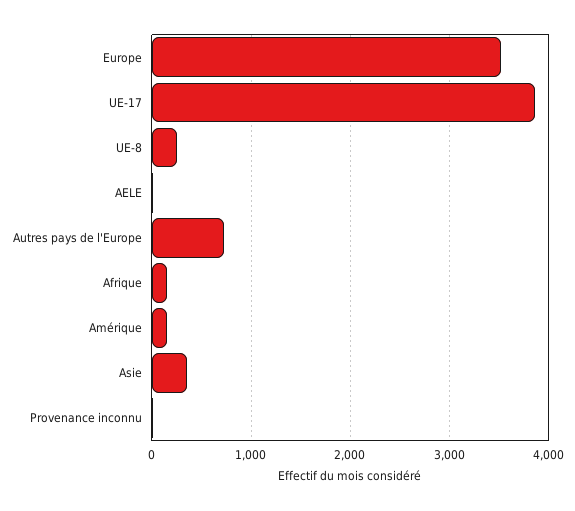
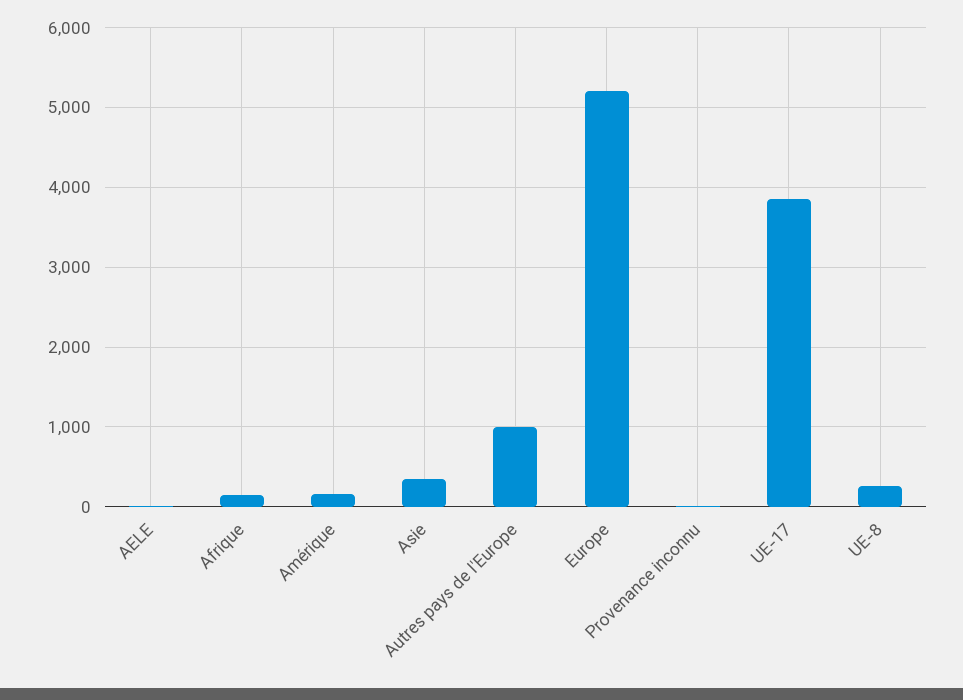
Europe: 3500 -> 5200
Autres pays de l'Europe: 700 -> 1000

